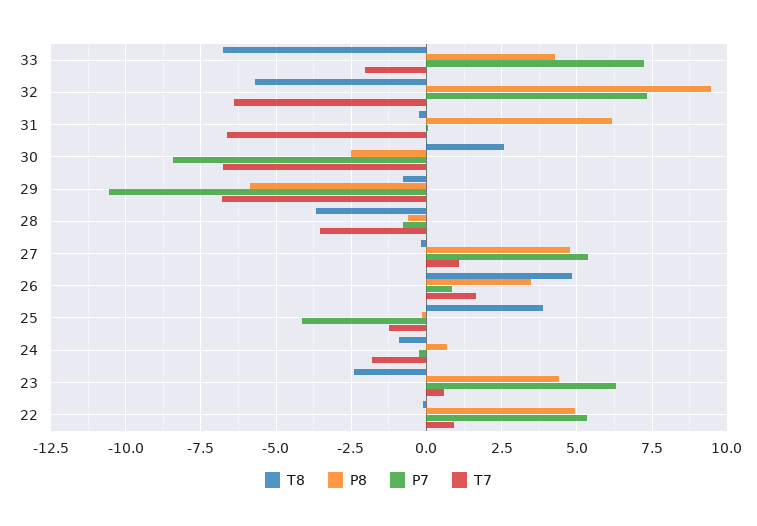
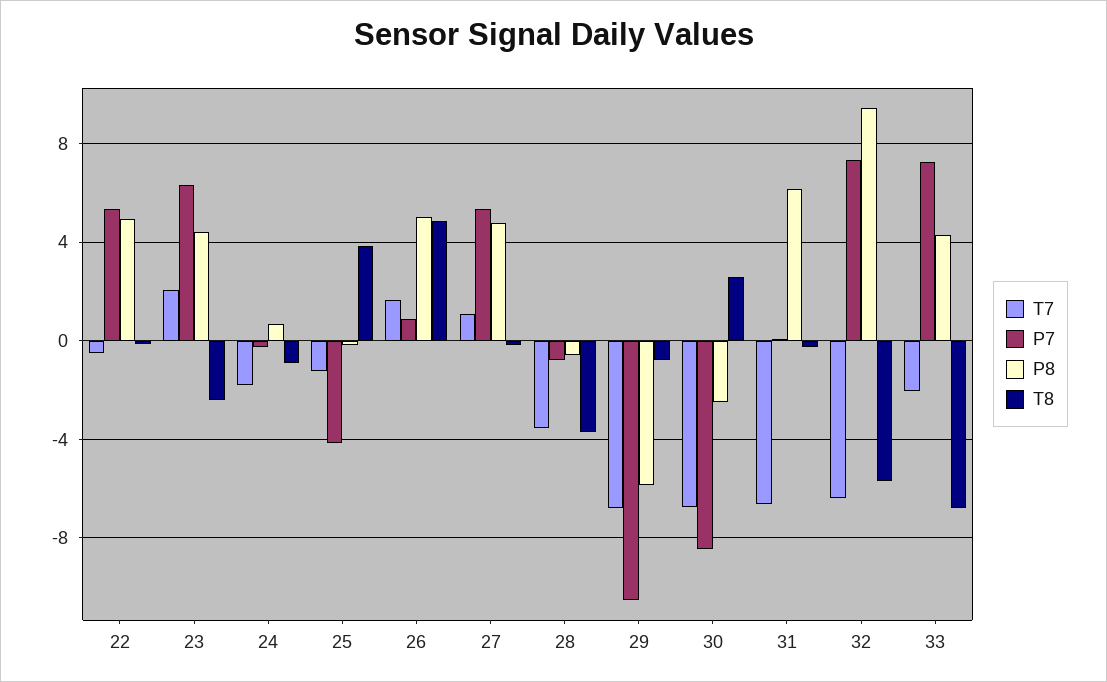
P8, 26: 3.5 -> 5
T7, 23: 0.5 -> 2
T7, 22: 1 -> -0.5

